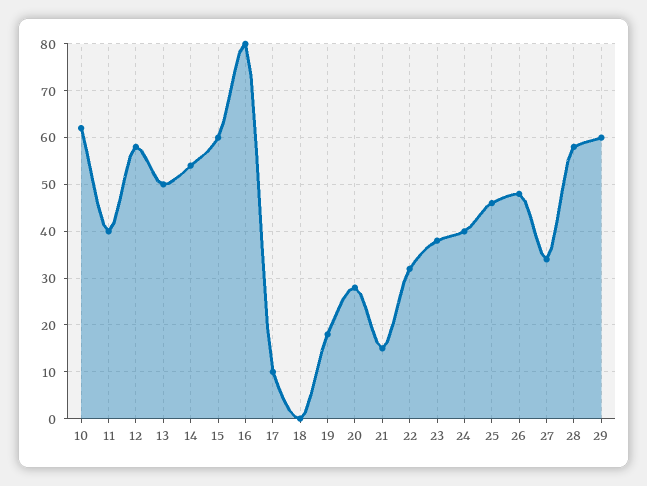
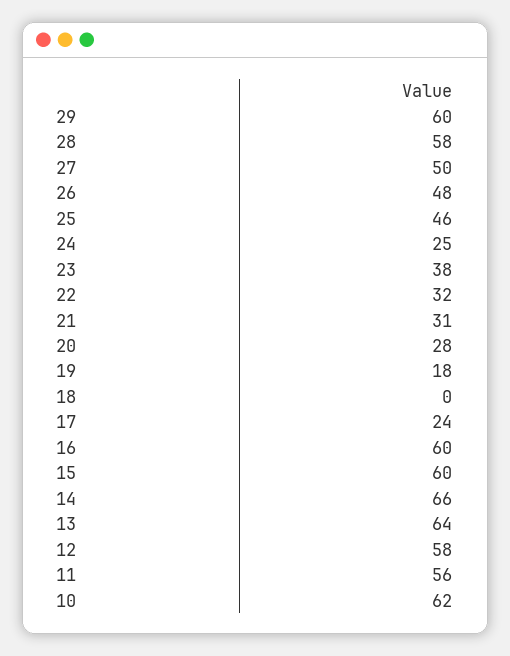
11: 40 -> 56
13: 50 -> 64
14: 55 -> 66
16: 80 -> 60
17: 10 -> 24
21: 15 -> 31
24: 40 -> 25
27: 35 -> 50

